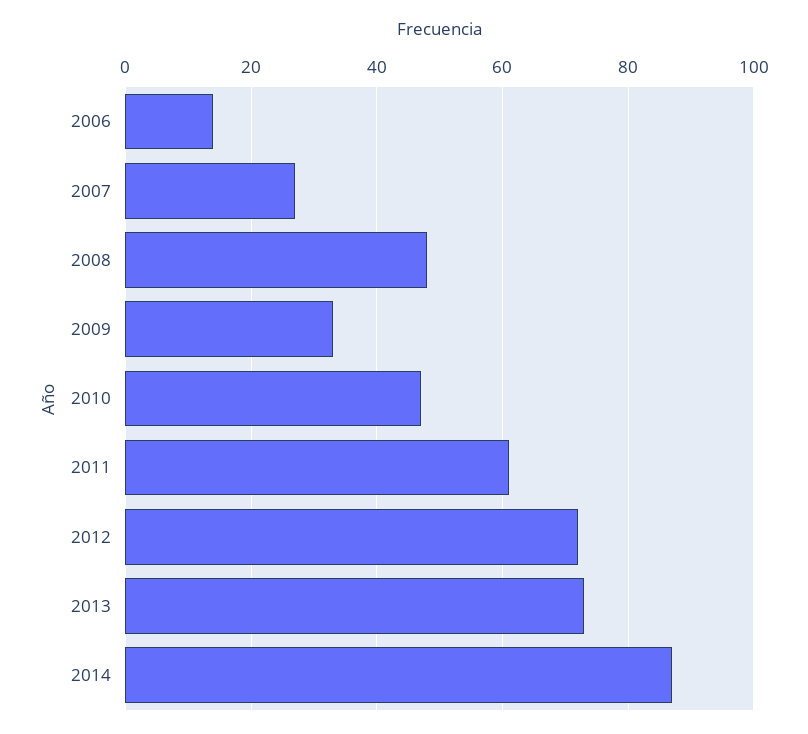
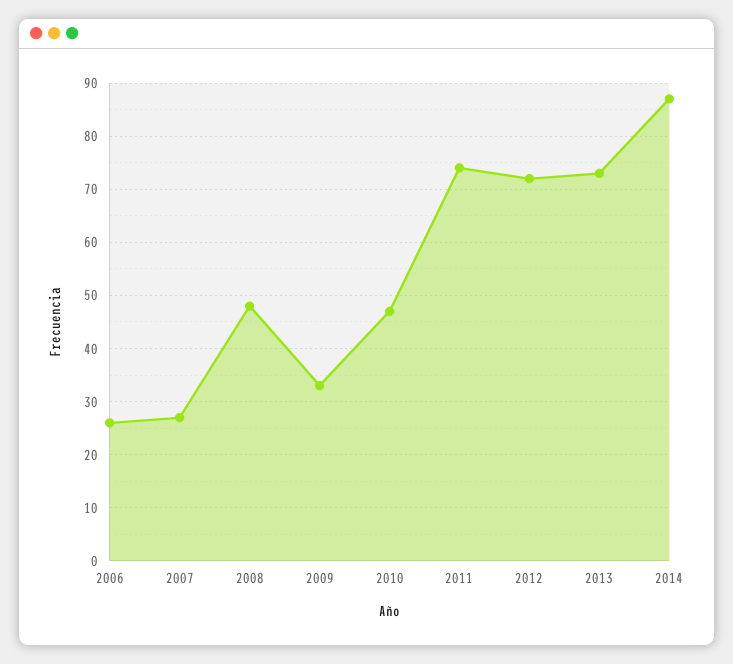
2006: 15 -> 25
2011: 60 -> 75

